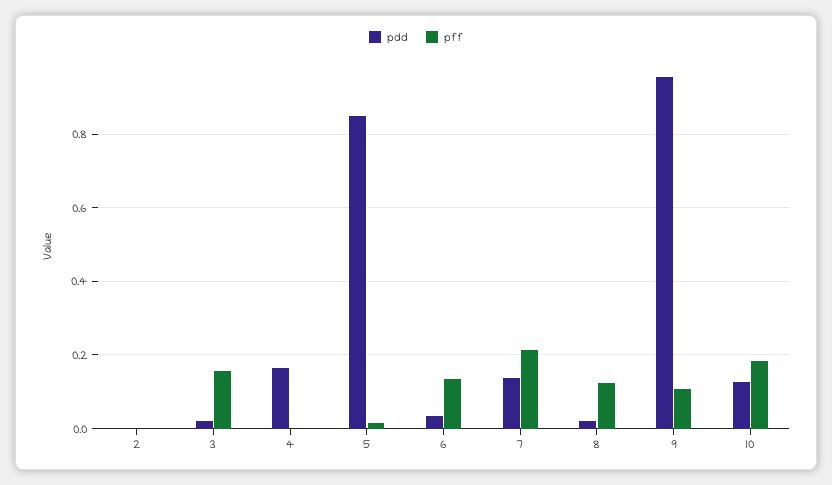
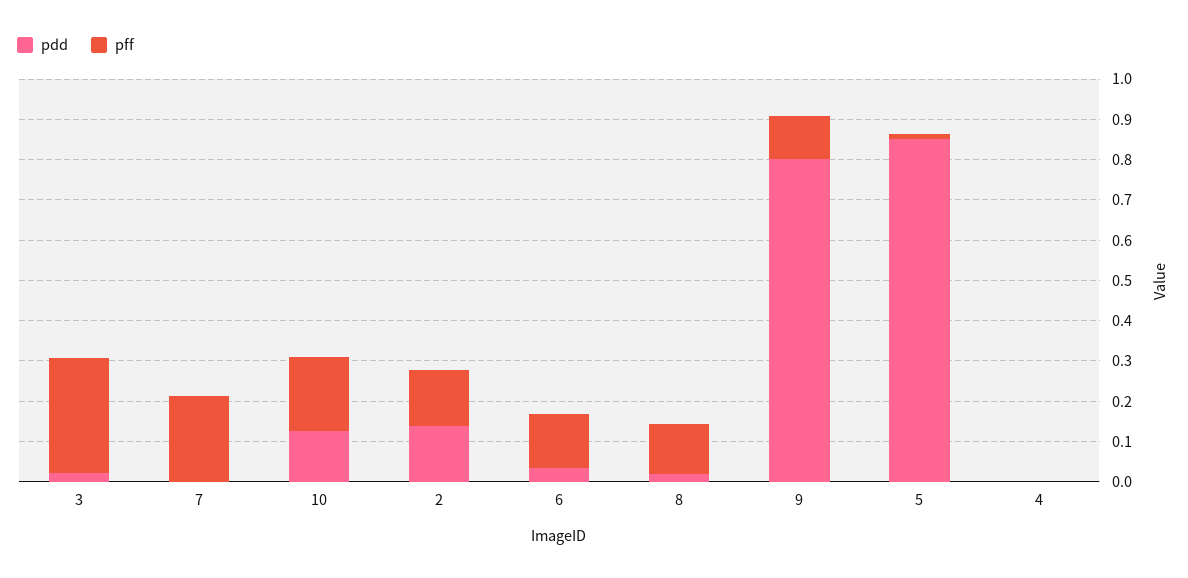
pdd, 2: 0 -> 0.14
pff, 2: 0 -> 0.14
pff, 3: 0.16 -> 0.28
pdd, 4: 0.16 -> 0
pdd, 7: 0.14 -> 0
pdd, 9: 0.96 -> 0.8

